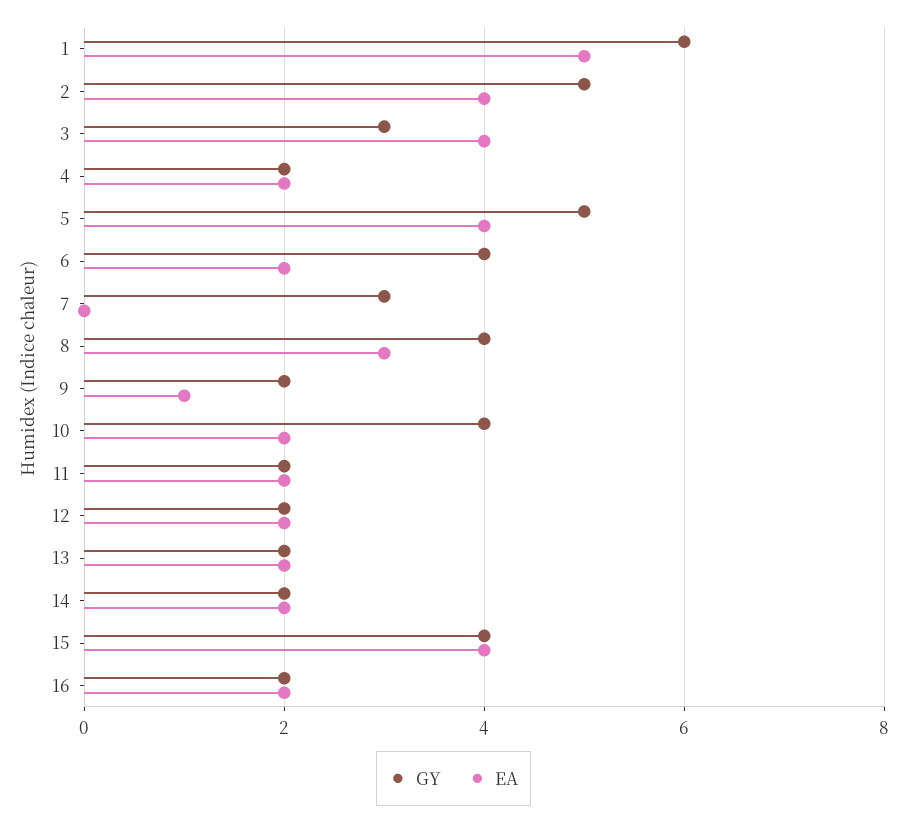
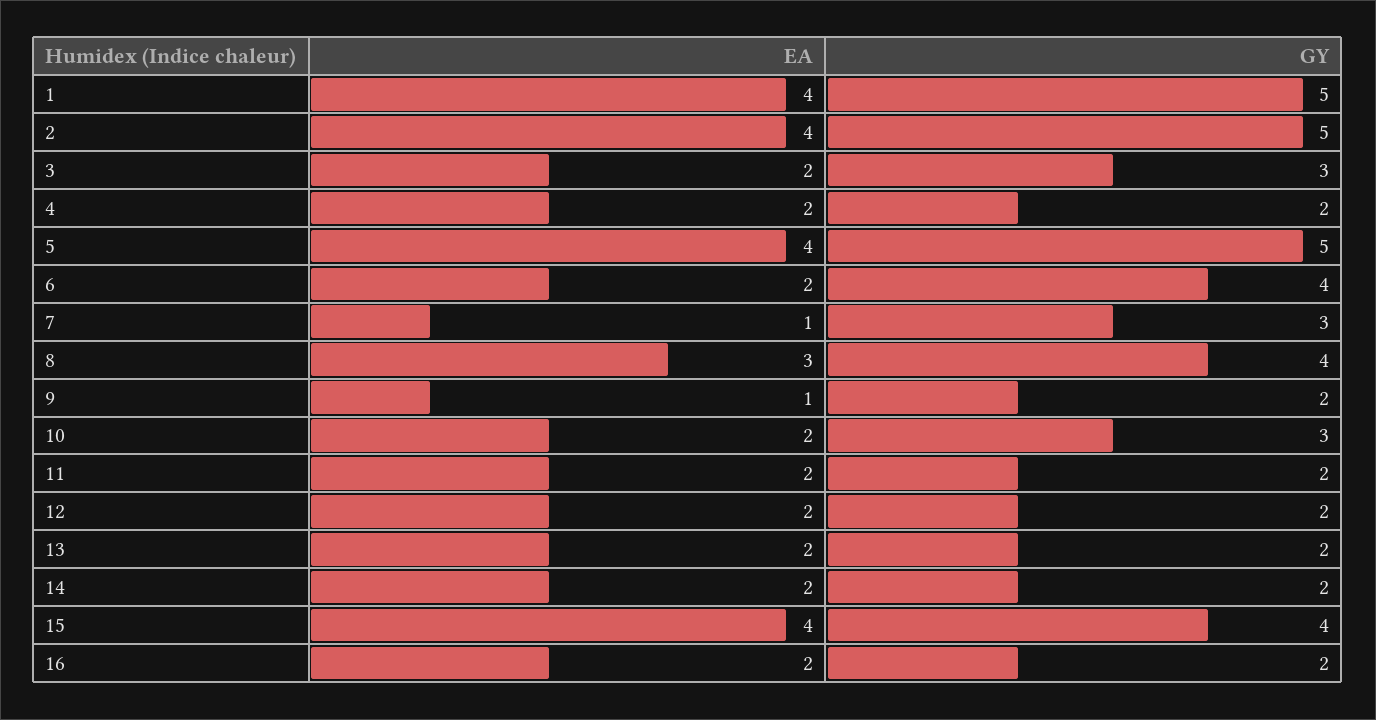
GY, 1: 6 -> 5
EA, 1: 5 -> 4
EA, 3: 4 -> 2
EA, 7: 0 -> 1
GY, 10: 4 -> 3

